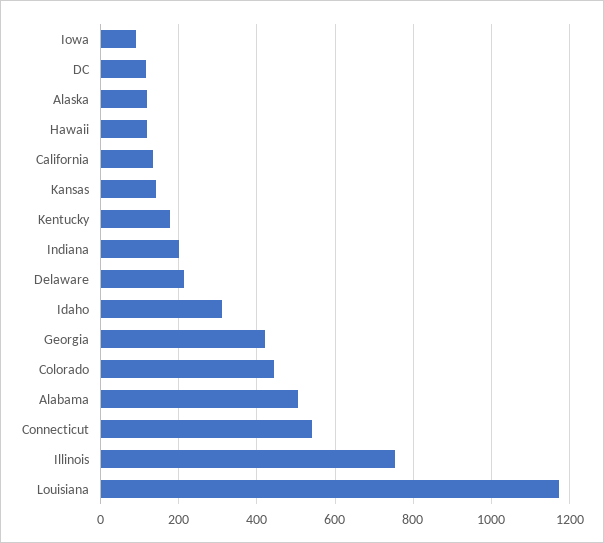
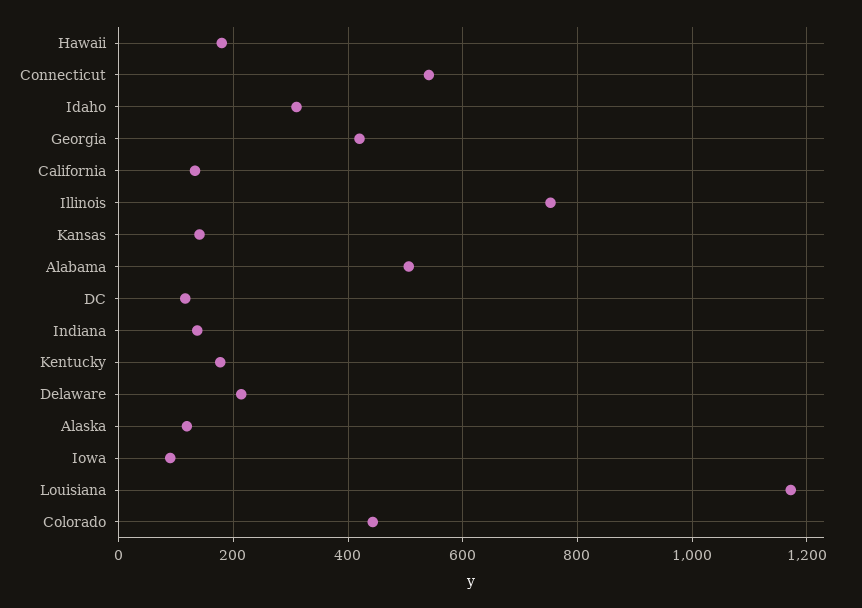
Hawaii: 120 -> 180
Indiana: 200 -> 140

